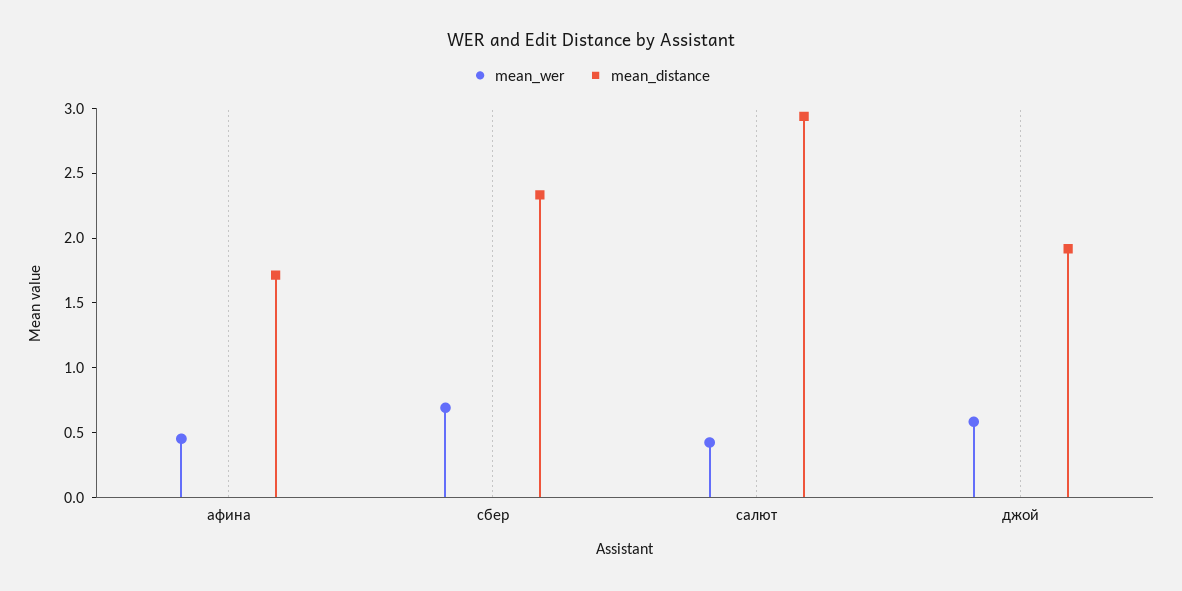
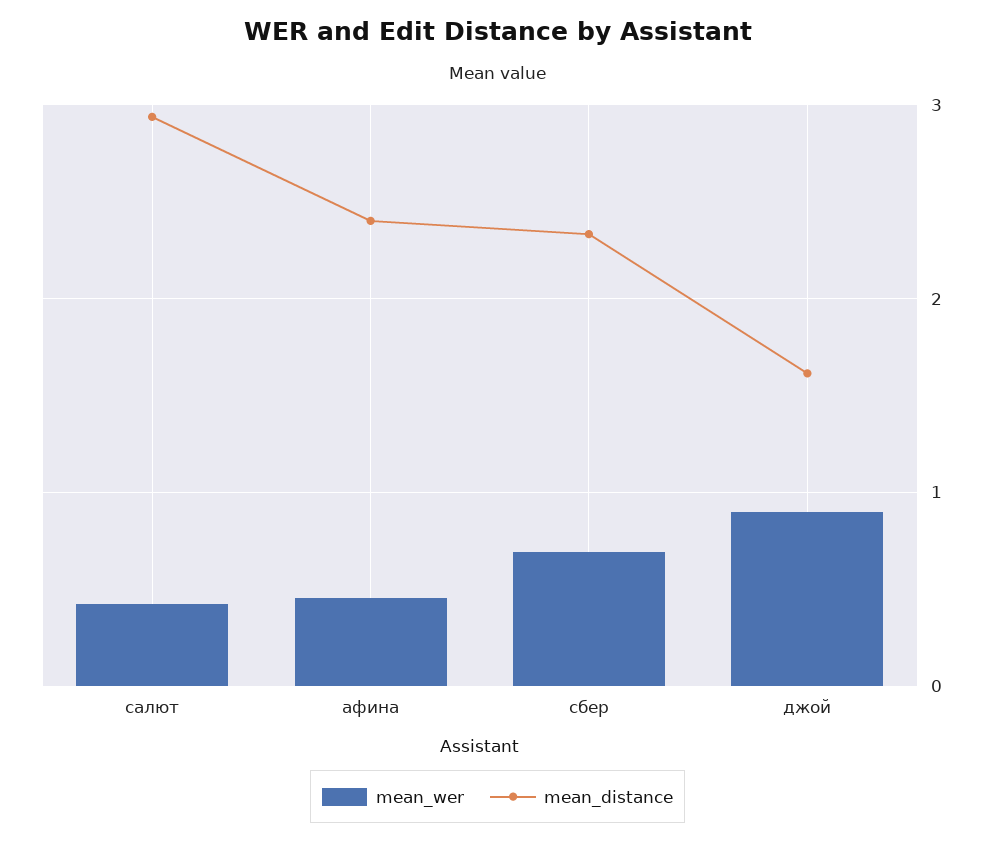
mean_distance, афина: 1.7 -> 2.4
mean_wer, джой: 0.6 -> 0.9
mean_distance, джой: 1.9 -> 1.6

